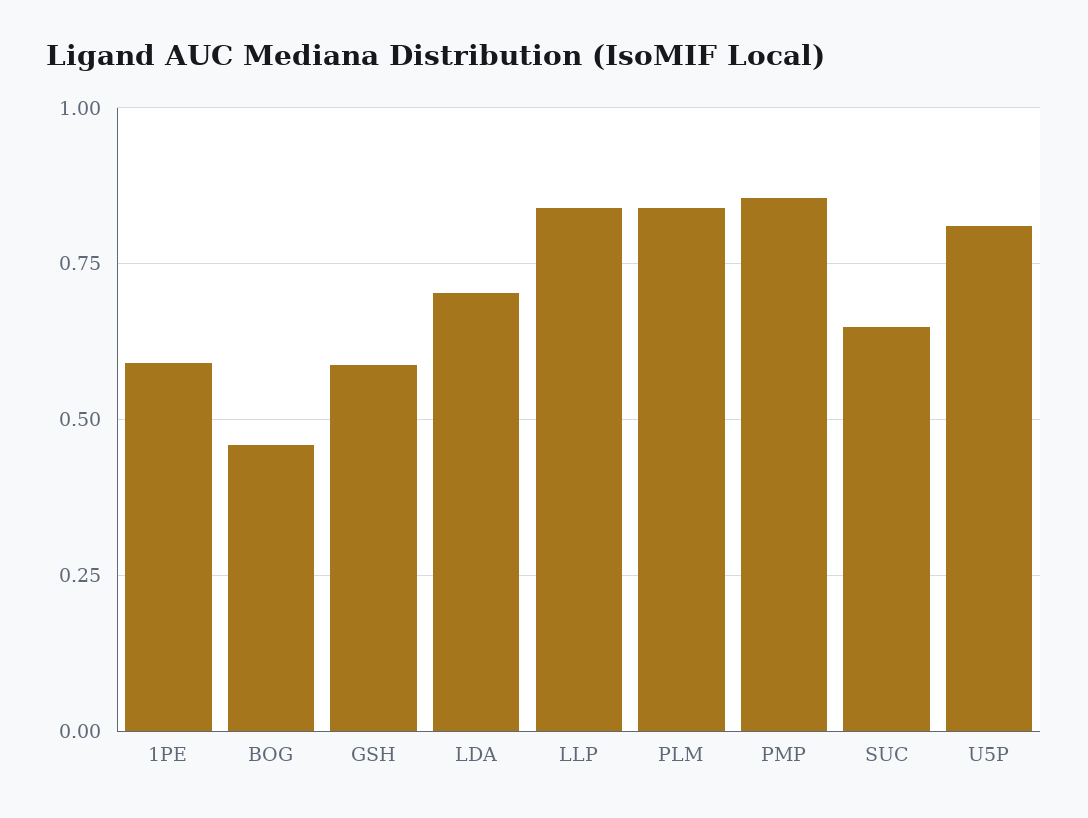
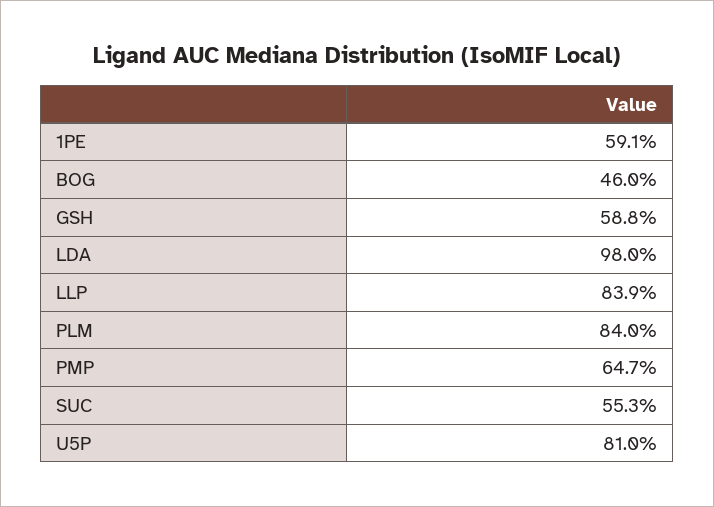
LDA: 0.7 -> 0.98
PMP: 0.85 -> 0.647
SUC: 0.65 -> 0.553

